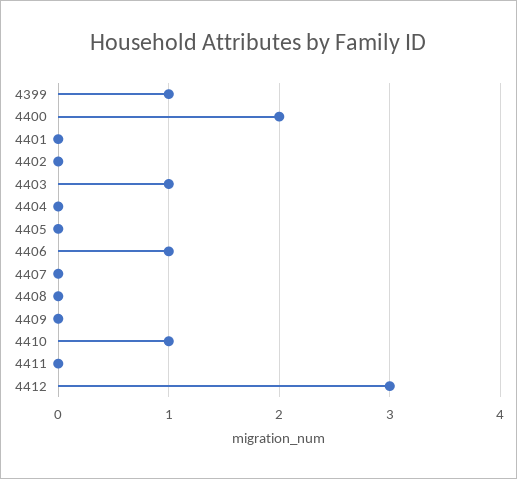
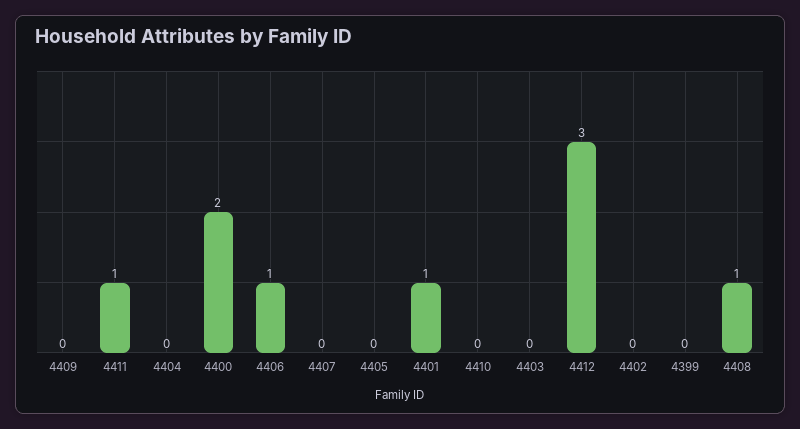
4399: 1 -> 0
4401: 0 -> 1
4403: 1 -> 0
4408: 0 -> 1
4410: 1 -> 0
4411: 0 -> 1

